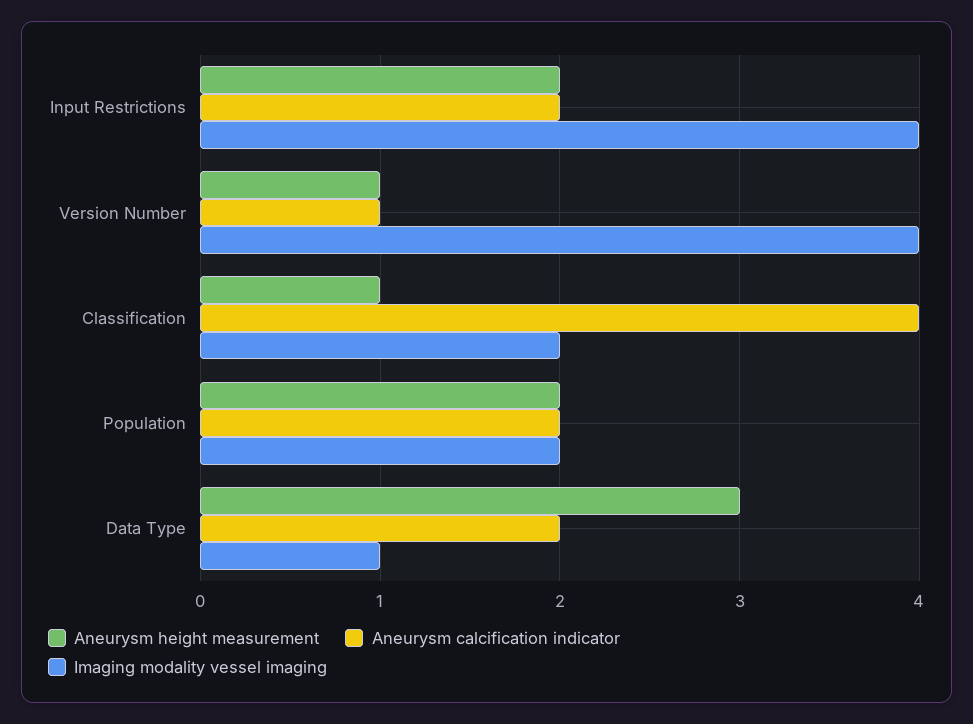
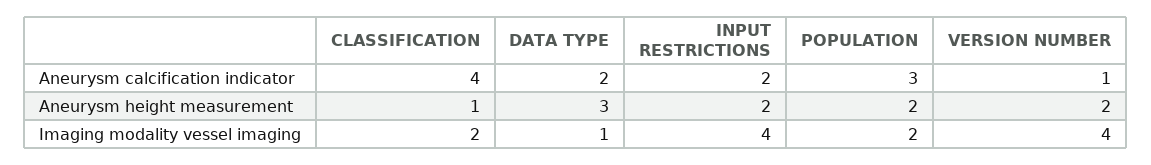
Aneurysm height measurement, Version Number: 1 -> 2
Aneurysm calcification indicator, Population: 2 -> 3

